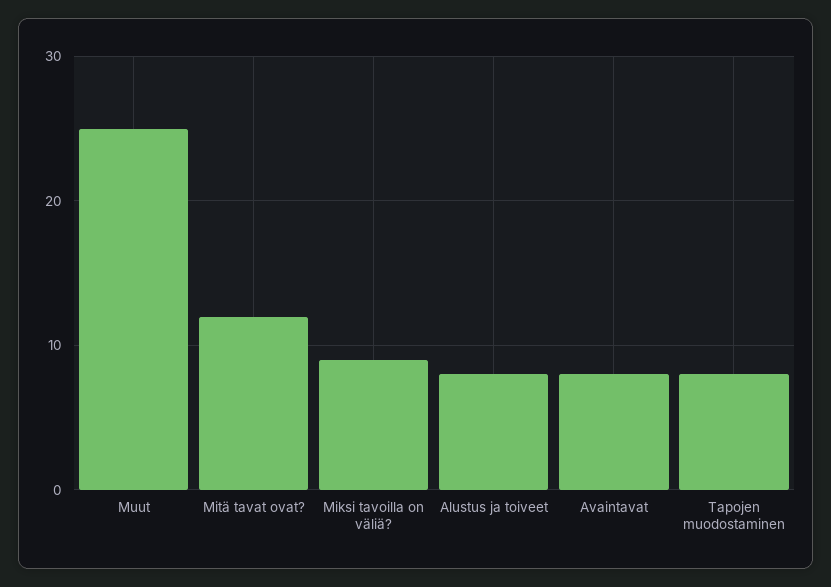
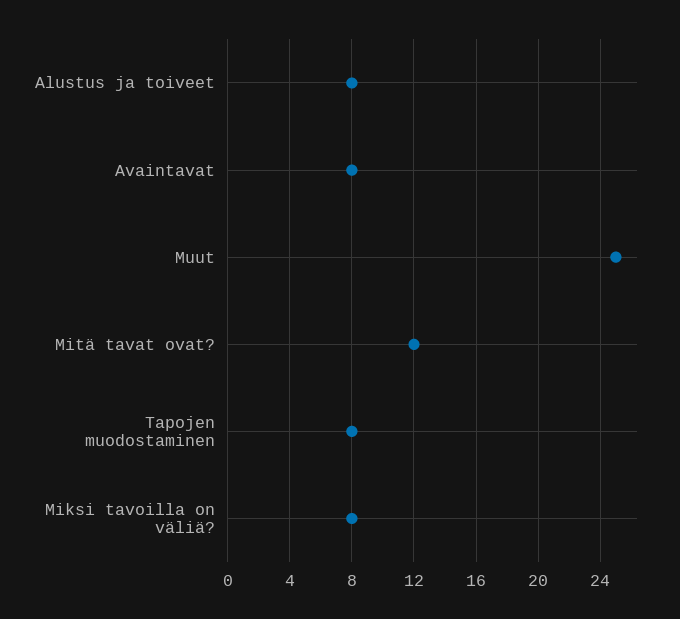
Miksi tavoilla on väliä?: 9 -> 8

